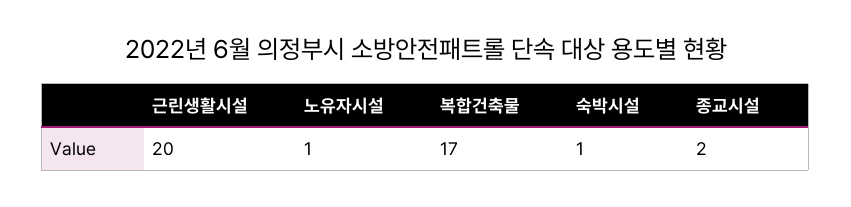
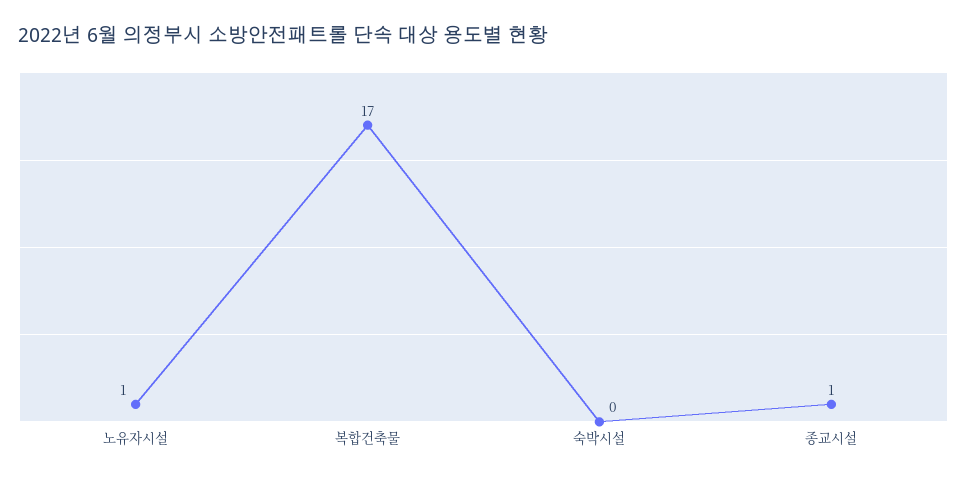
근린생활시설: 20 -> none
숙박시설: 1 -> 0
종교시설: 2 -> 1

